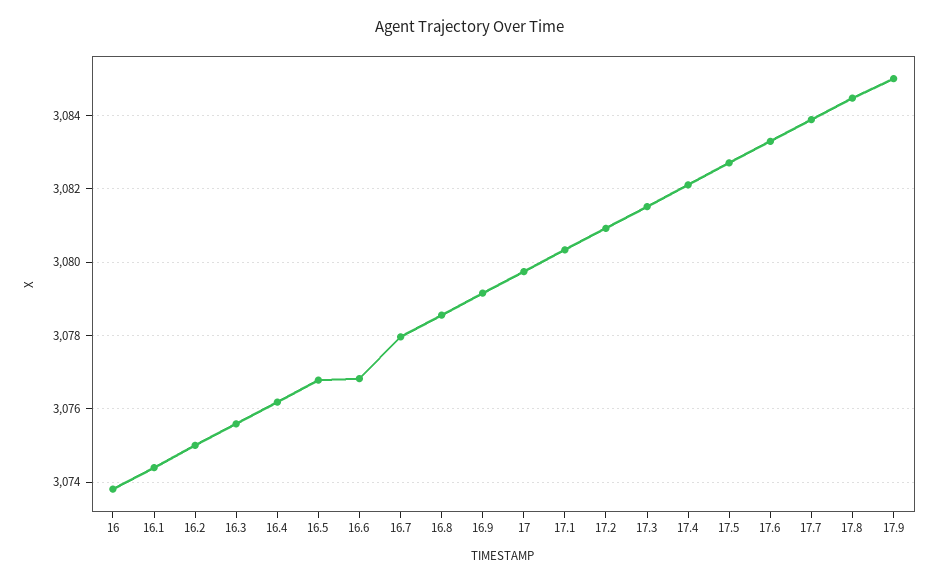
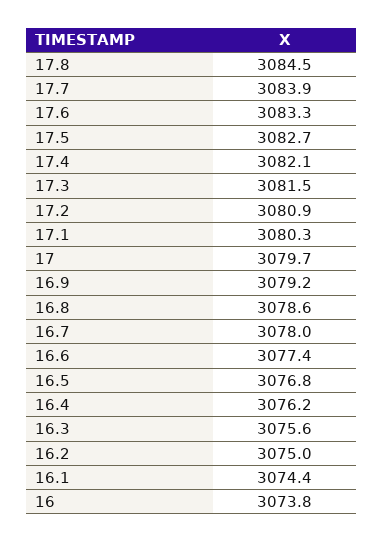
16.6: 3076.8 -> 3077.4
17.9: 3085 -> none

